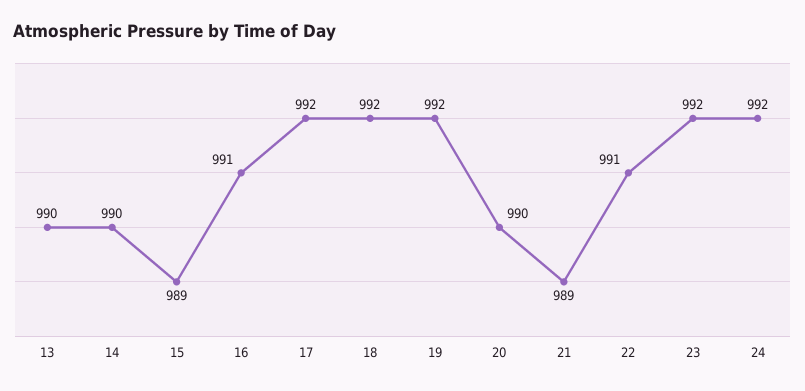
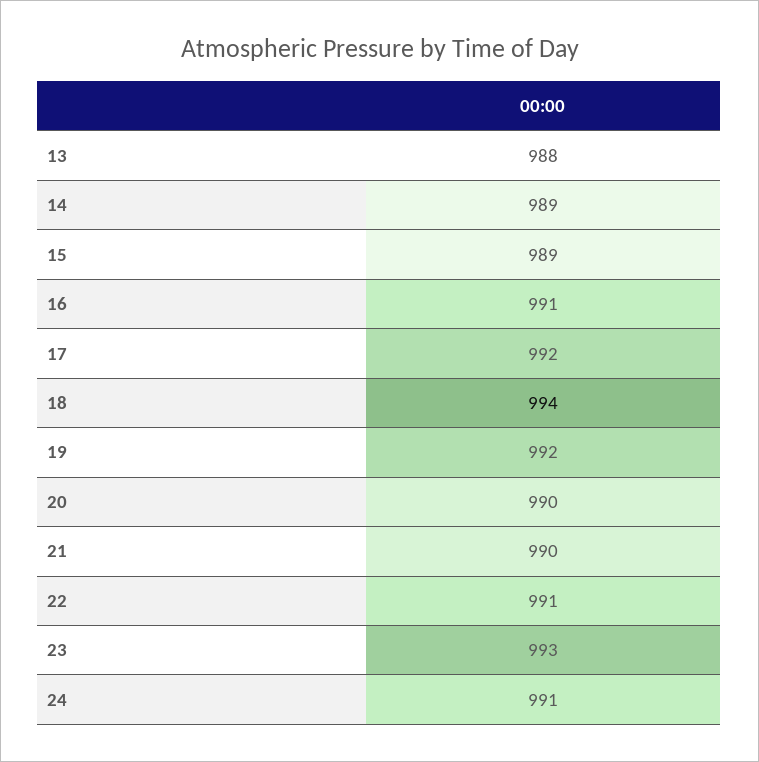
13: 990 -> 988
14: 990 -> 989
18: 992 -> 994
21: 989 -> 990
23: 992 -> 993
24: 992 -> 991

